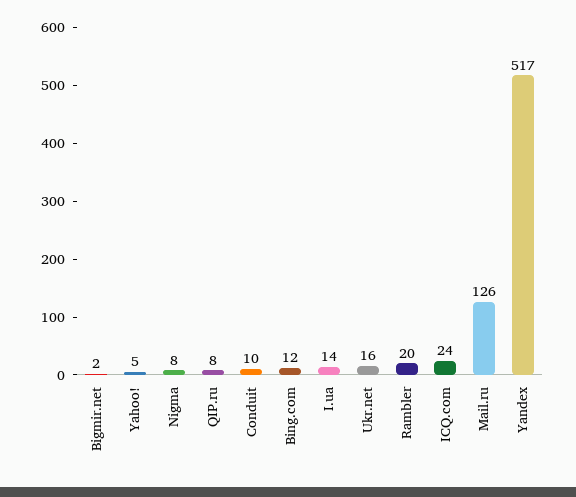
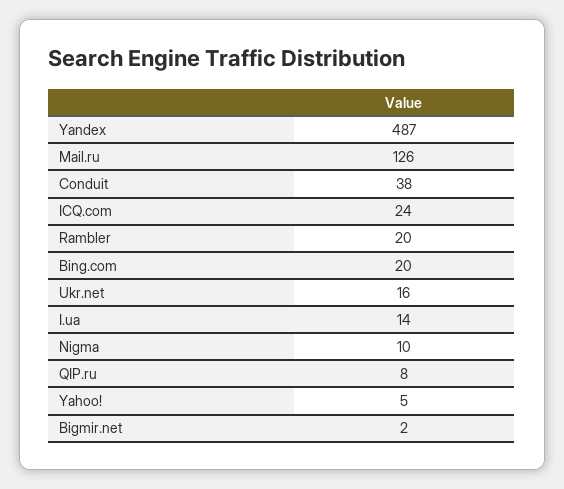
Nigma: 8 -> 10
Conduit: 10 -> 38
Bing.com: 12 -> 20
Yandex: 517 -> 487

